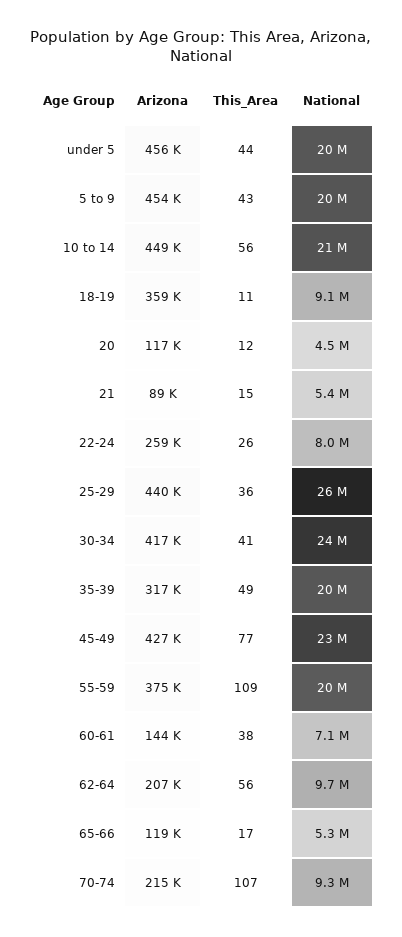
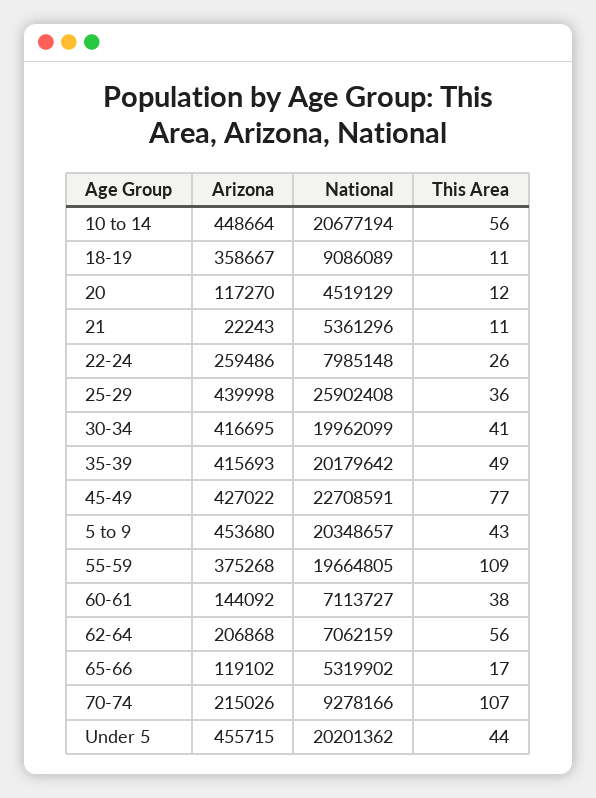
Arizona, 21: 89000 -> 22243
This_Area, 21: 15 -> 11
National, 30-34: 24000000 -> 19962099
Arizona, 35-39: 317000 -> 415693
National, 62-64: 9700000 -> 7062159

